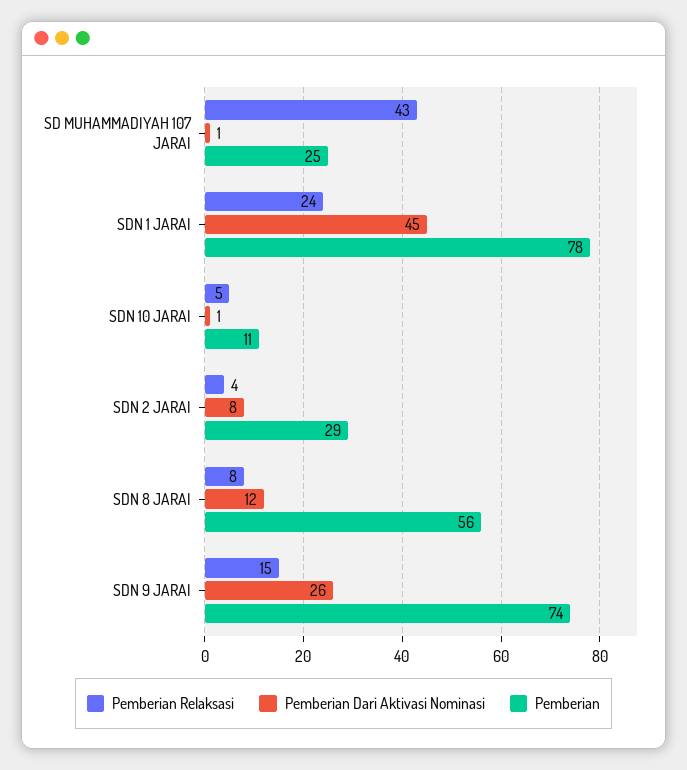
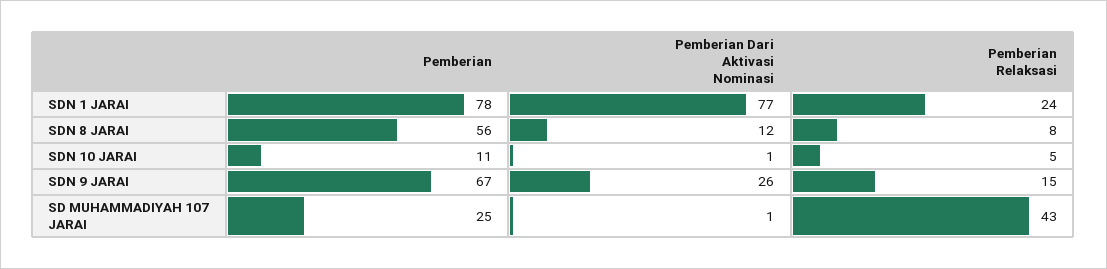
Pemberian Dari Aktivasi Nominasi, SDN 1 JARAI: 45 -> 77
Pemberian Relaksasi, SDN 2 JARAI: 4 -> none
Pemberian Dari Aktivasi Nominasi, SDN 2 JARAI: 8 -> none
Pemberian, SDN 2 JARAI: 29 -> none
Pemberian, SDN 9 JARAI: 74 -> 67

